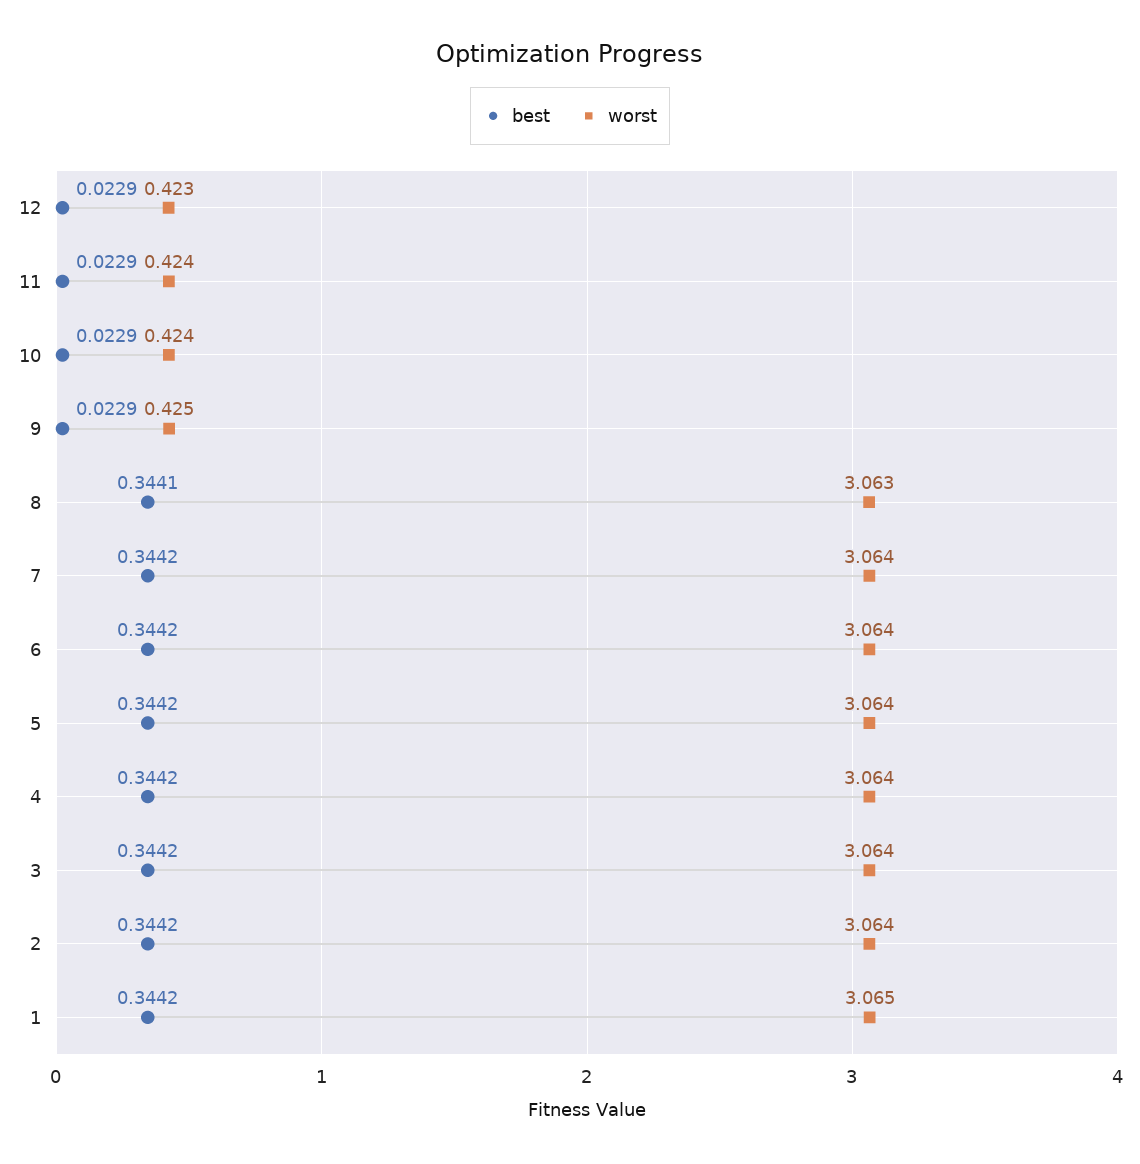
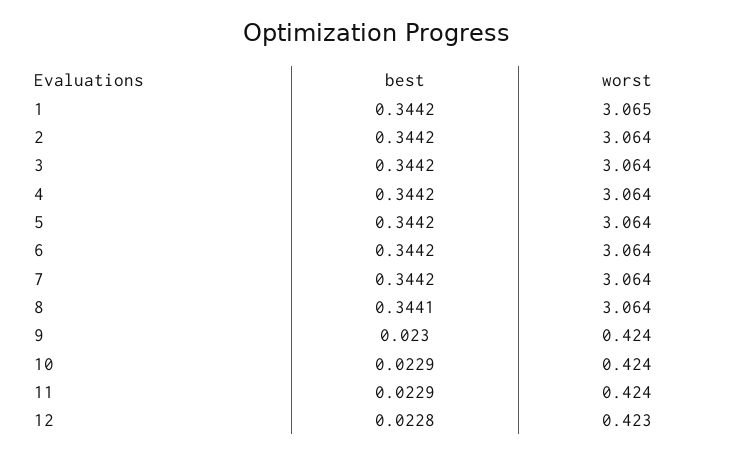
best, 12: 0.0229 -> 0.0228
best, 9: 0.0229 -> 0.023
worst, 9: 0.425 -> 0.424
worst, 8: 3.063 -> 3.064

